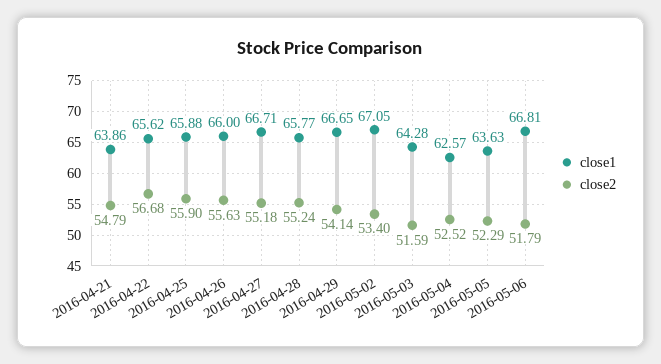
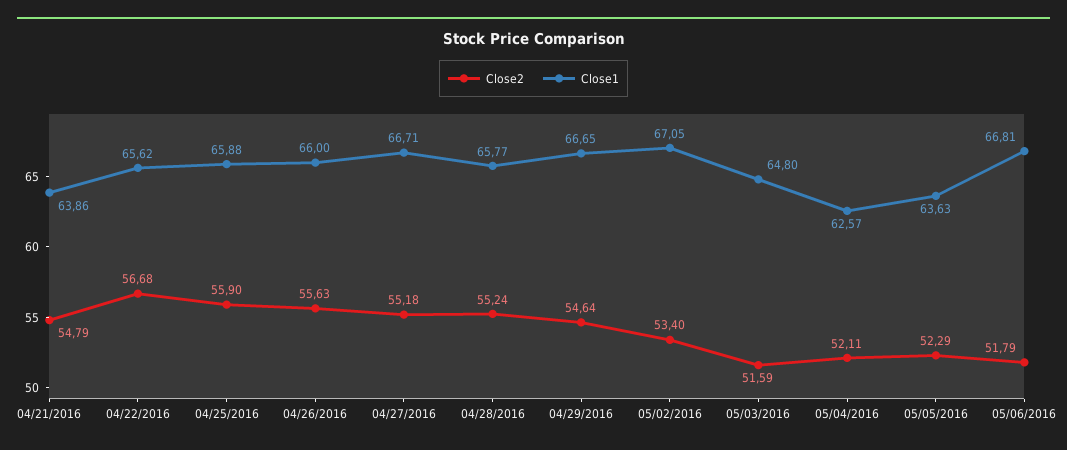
close2, 2016-04-29: 54.14 -> 54.64
close1, 2016-05-03: 64.28 -> 64.8
close2, 2016-05-04: 52.52 -> 52.11

